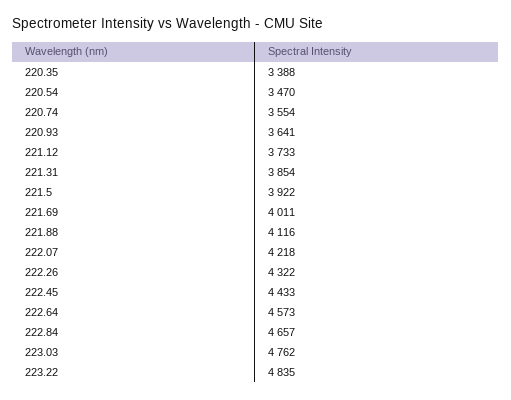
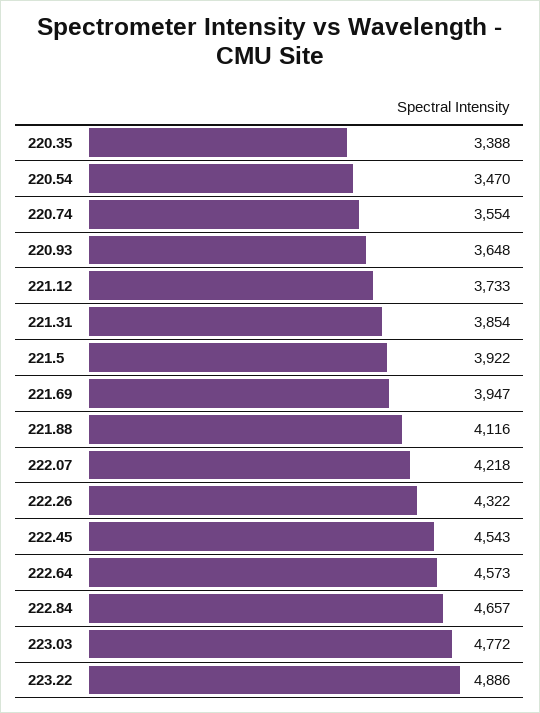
220.93: 3641 -> 3648
221.69: 4011 -> 3947
222.45: 4433 -> 4543
223.03: 4762 -> 4772
223.22: 4835 -> 4886

